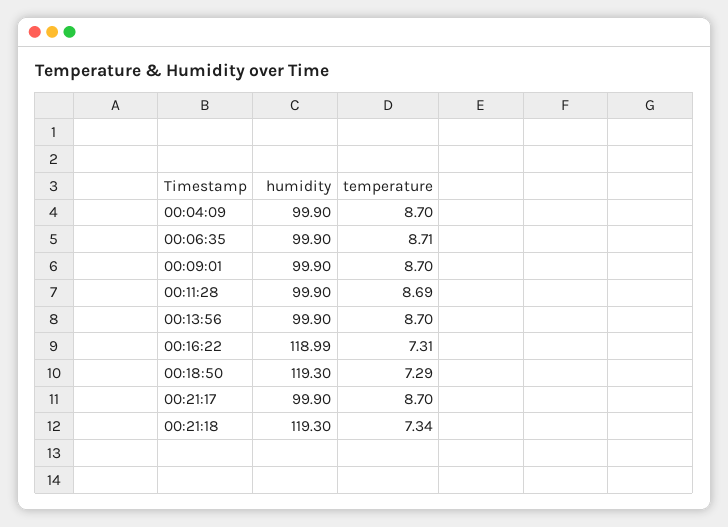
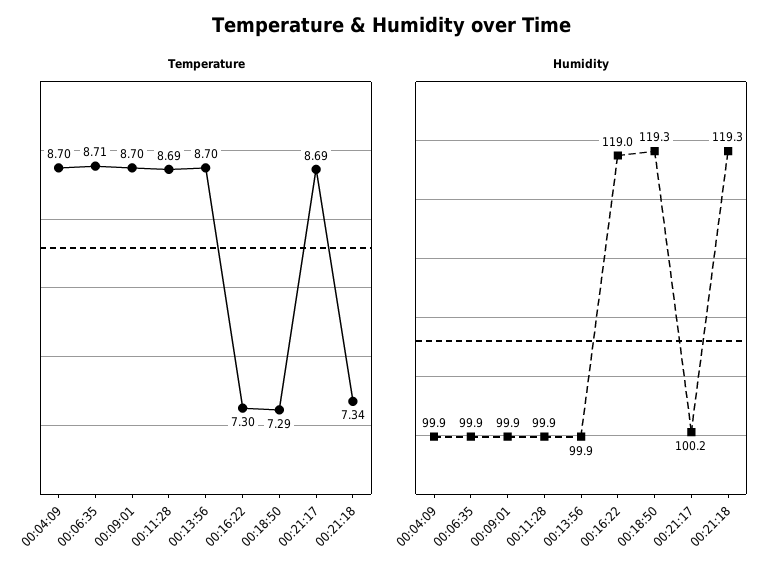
temperature, 00:16:22: 7.31 -> 7.3
humidity, 00:21:17: 99.9 -> 100.2
temperature, 00:21:17: 8.7 -> 8.69

